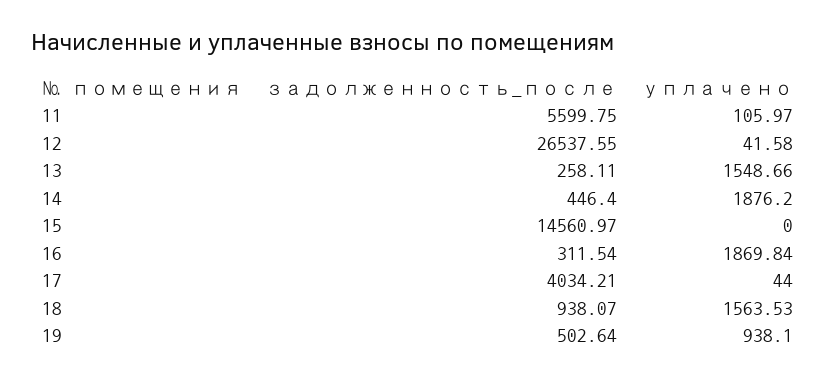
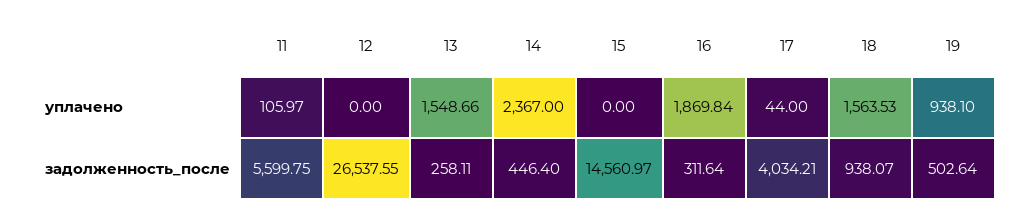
уплачено, 12: 41.58 -> 0
уплачено, 14: 1876.2 -> 2367
задолженность_после, 16: 311.54 -> 311.64

